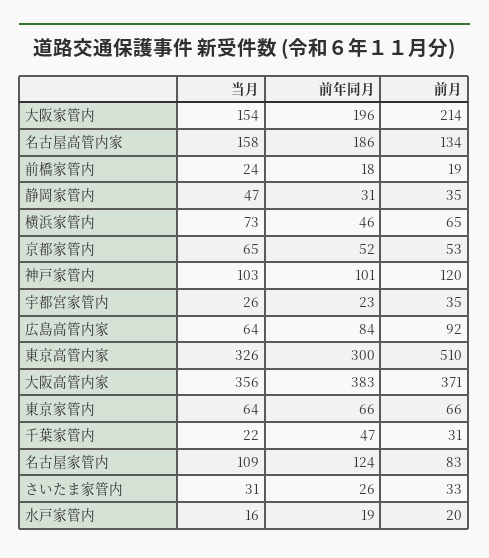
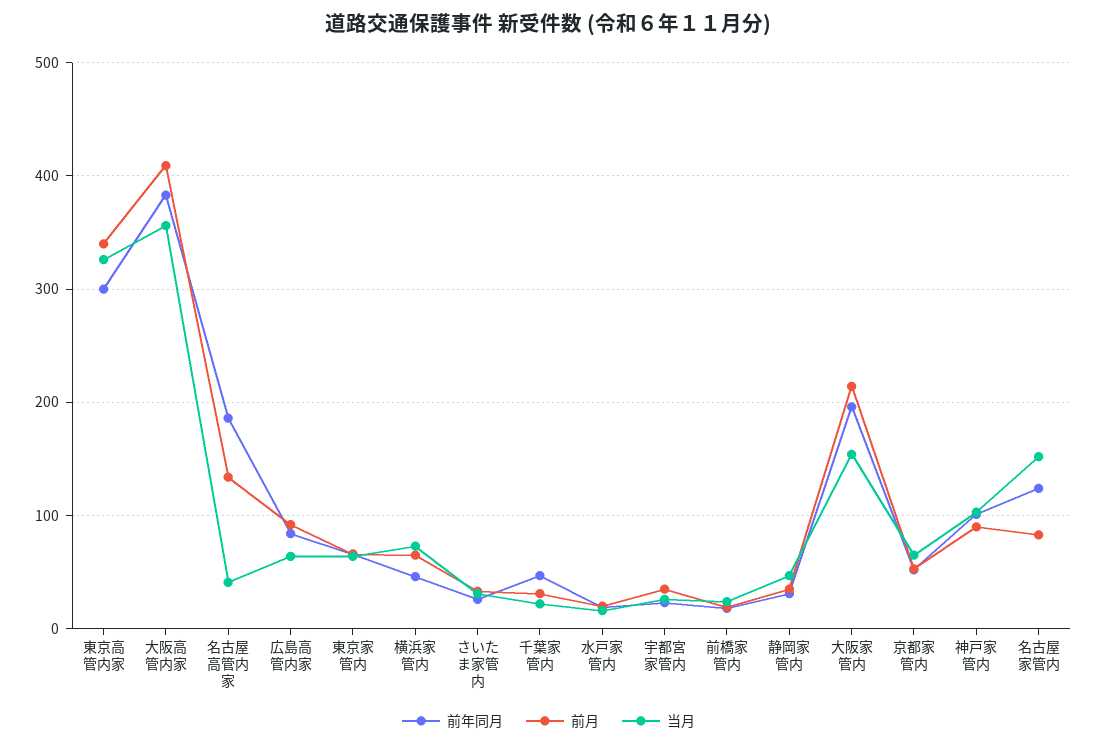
当月, 名古屋高管内家: 158 -> 40
前月, 神戸家管内: 120 -> 90
前月, 東京高管内家: 510 -> 340
前月, 大阪高管内家: 371 -> 410
当月, 名古屋家管内: 109 -> 150

